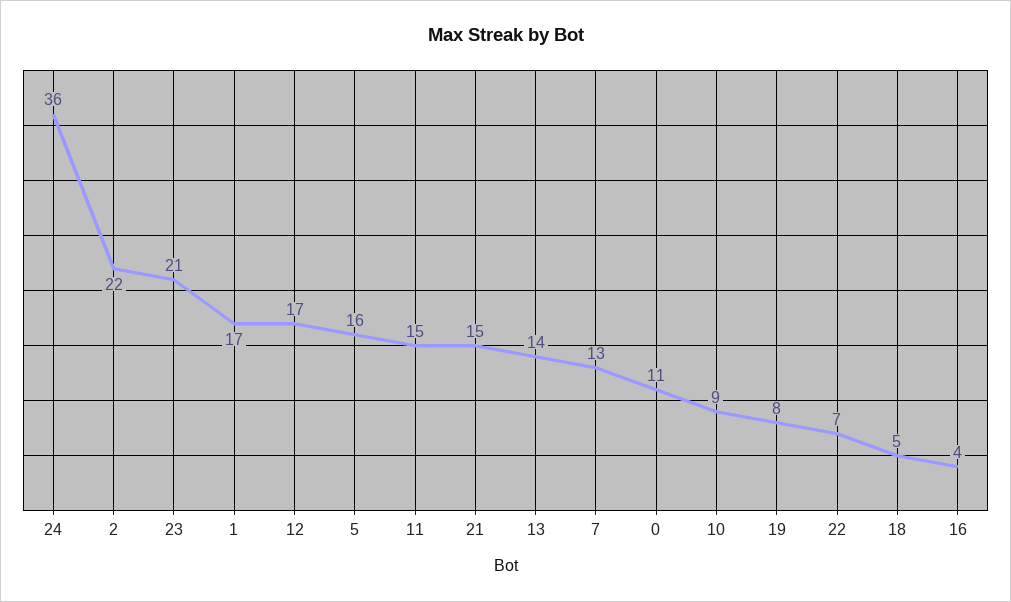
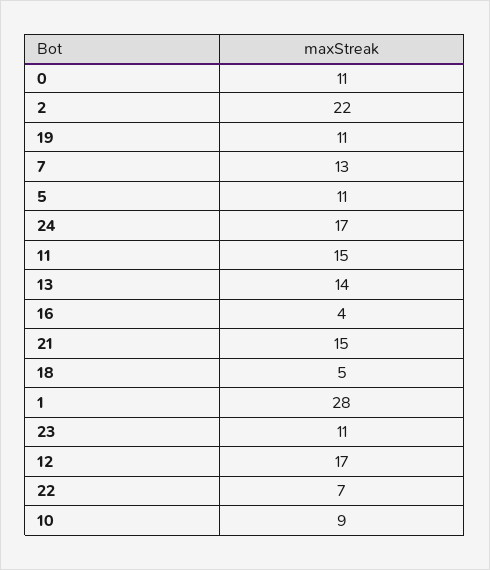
24: 36 -> 17
23: 21 -> 11
1: 17 -> 28
5: 16 -> 11
19: 8 -> 11

